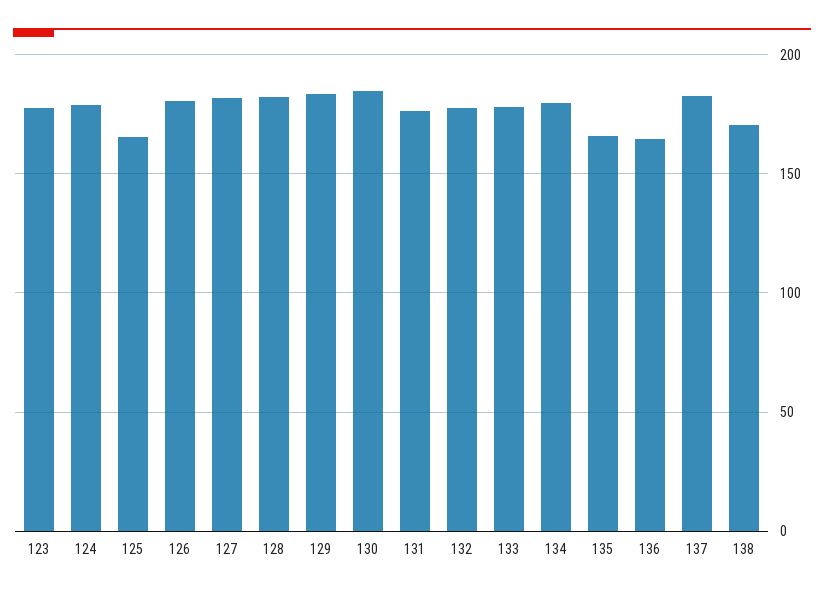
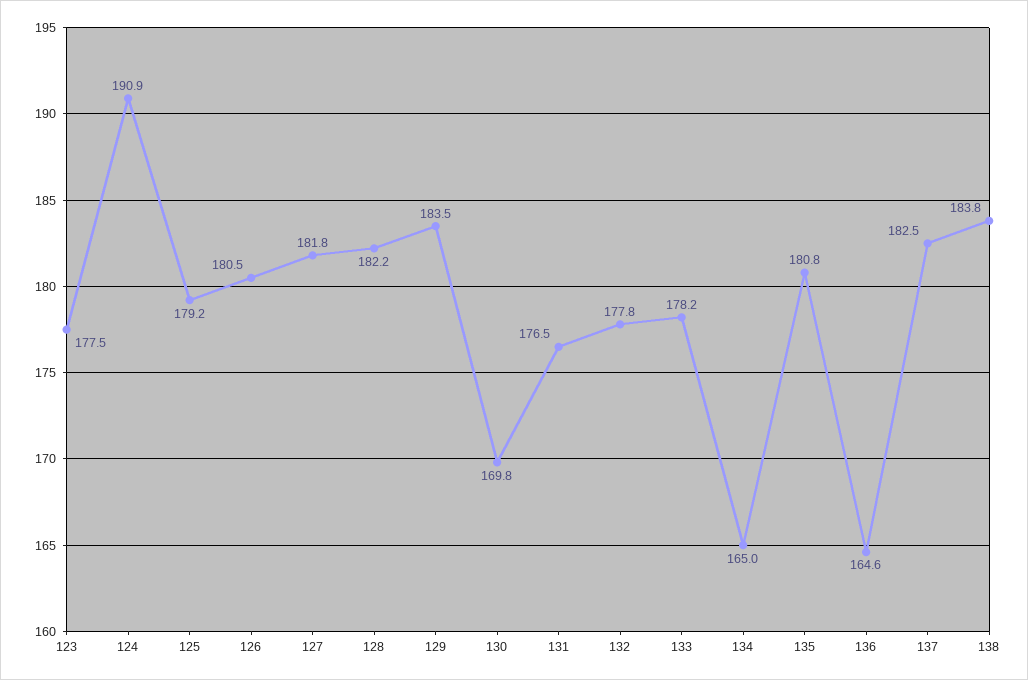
124: 180 -> 190.9
125: 165 -> 179.2
130: 185 -> 169.8
134: 180 -> 165
135: 165 -> 180.8
138: 170 -> 183.8

